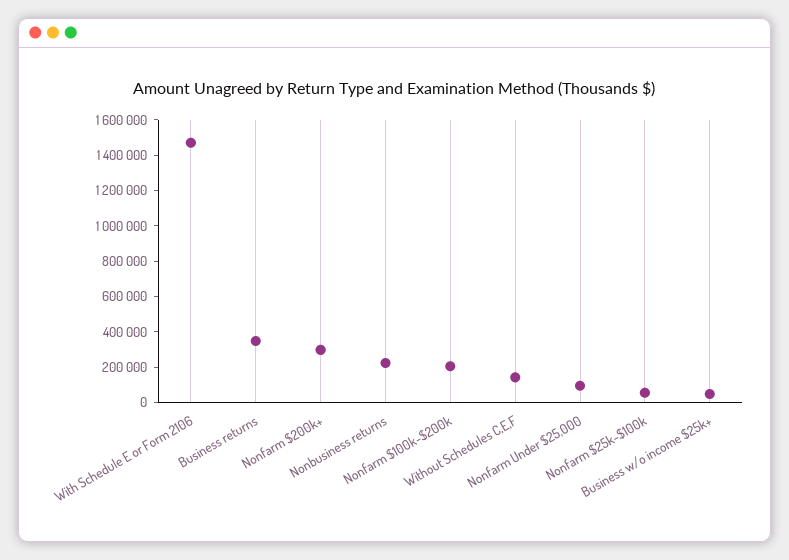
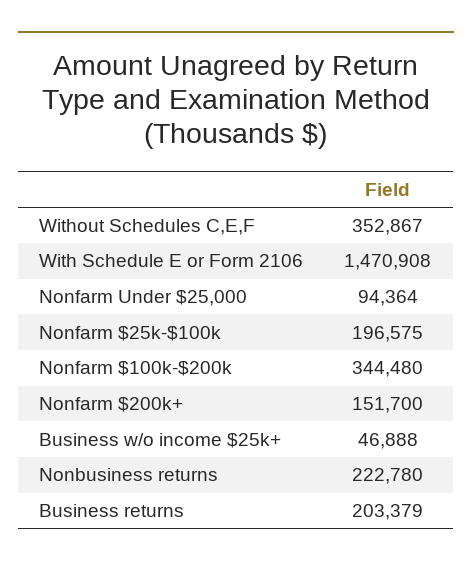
Business returns: 350000 -> 203379
Nonfarm $200k+: 300000 -> 151700
Nonfarm $100k-$200k: 200000 -> 344480
Without Schedules C,E,F: 150000 -> 352867
Nonfarm $25k-$100k: 50000 -> 196575

